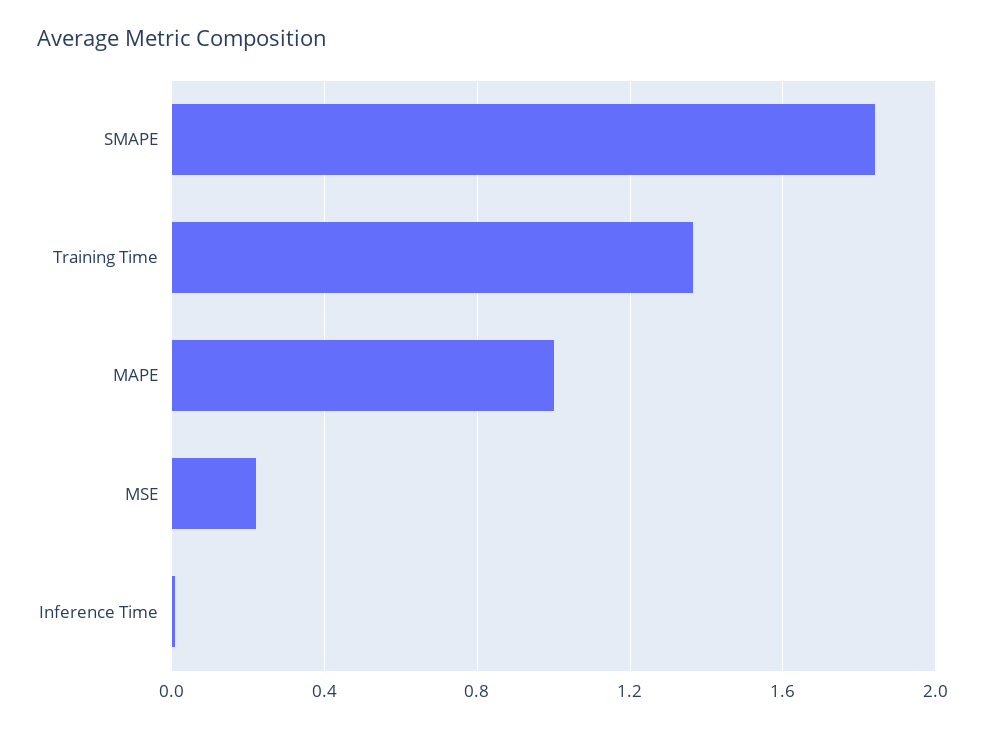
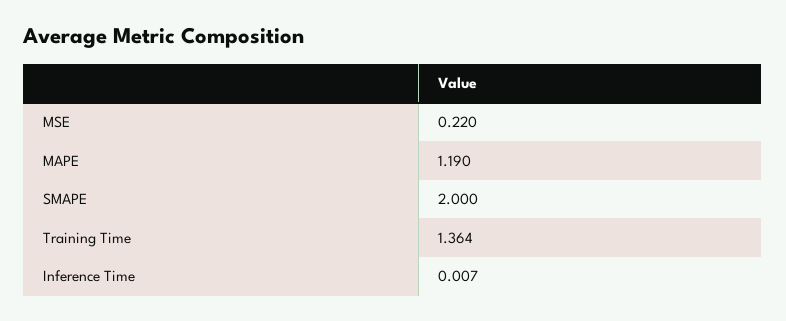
SMAPE: 1.85 -> 2
MAPE: 1 -> 1.19

